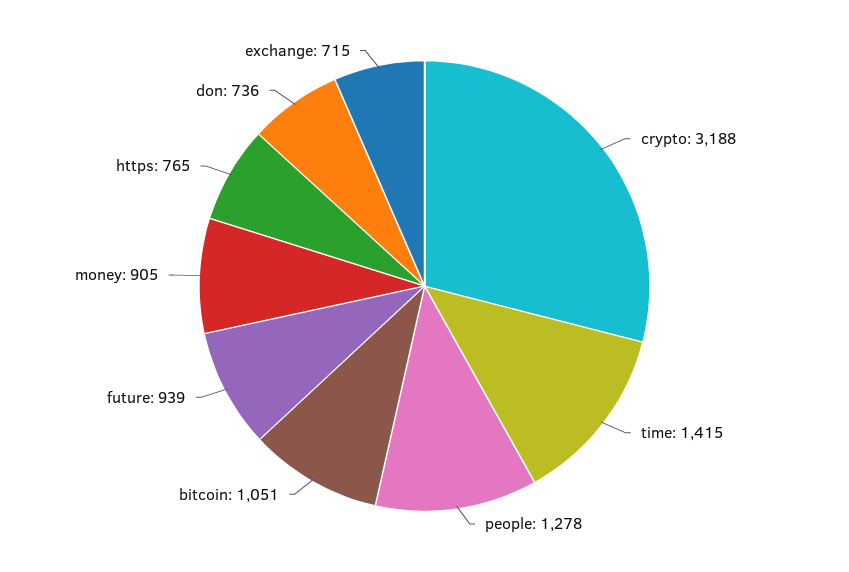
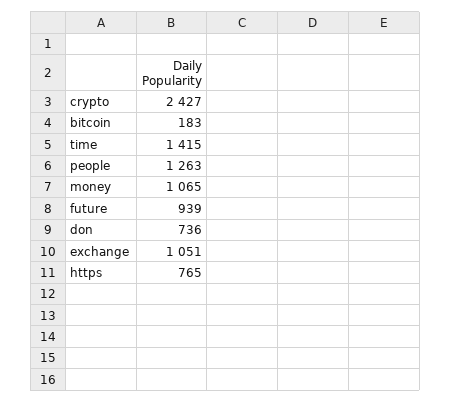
crypto: 3188 -> 2427
people: 1278 -> 1263
bitcoin: 1051 -> 183
money: 905 -> 1065
exchange: 715 -> 1051

